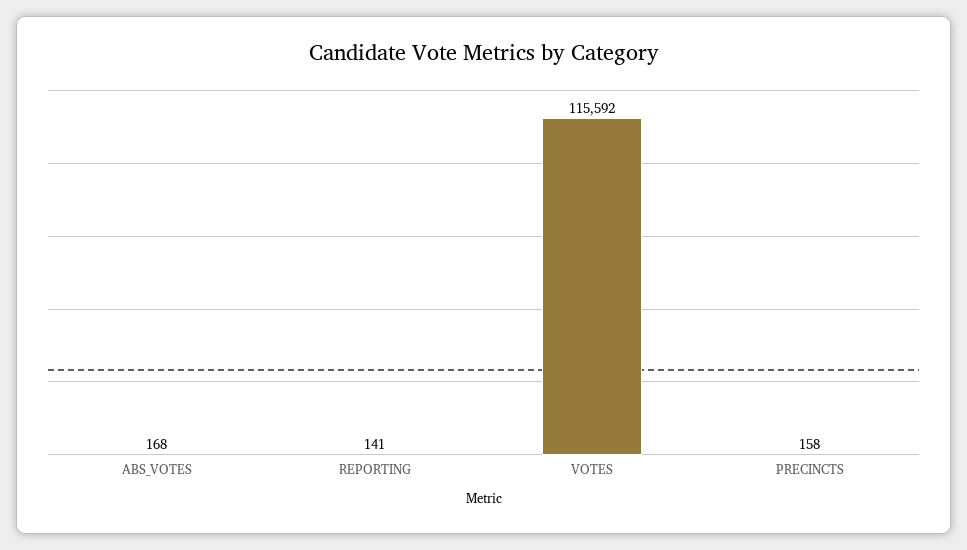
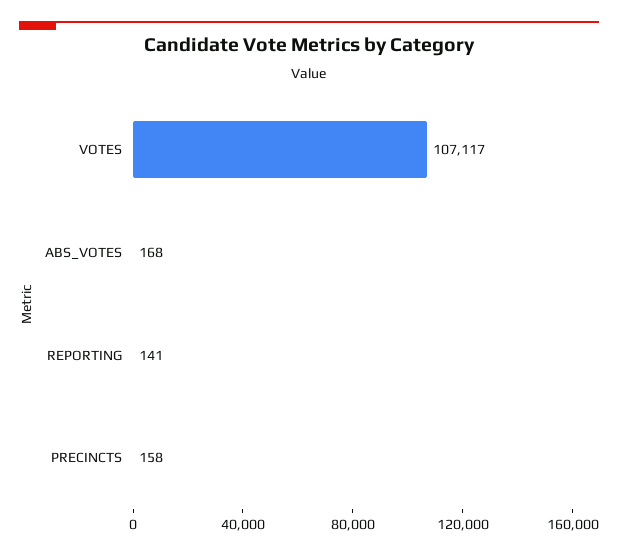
VOTES: 115592 -> 107117

